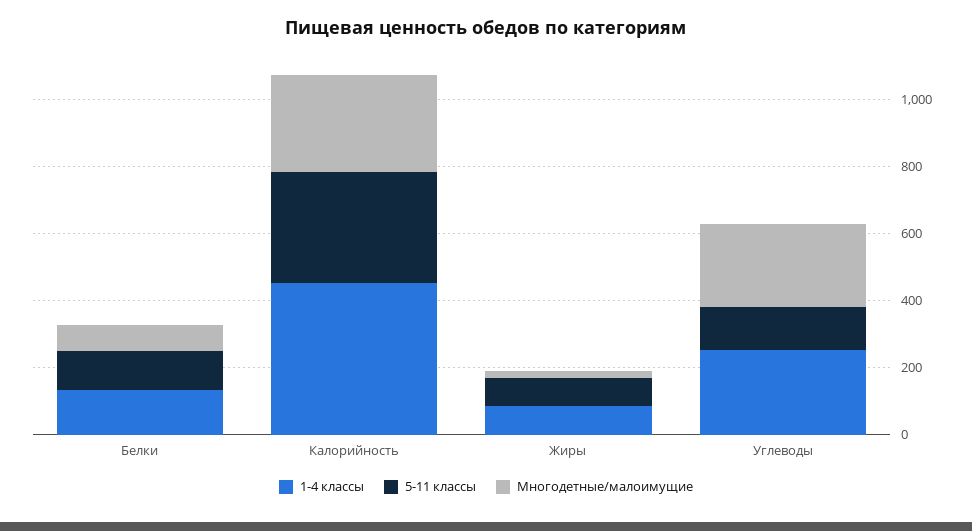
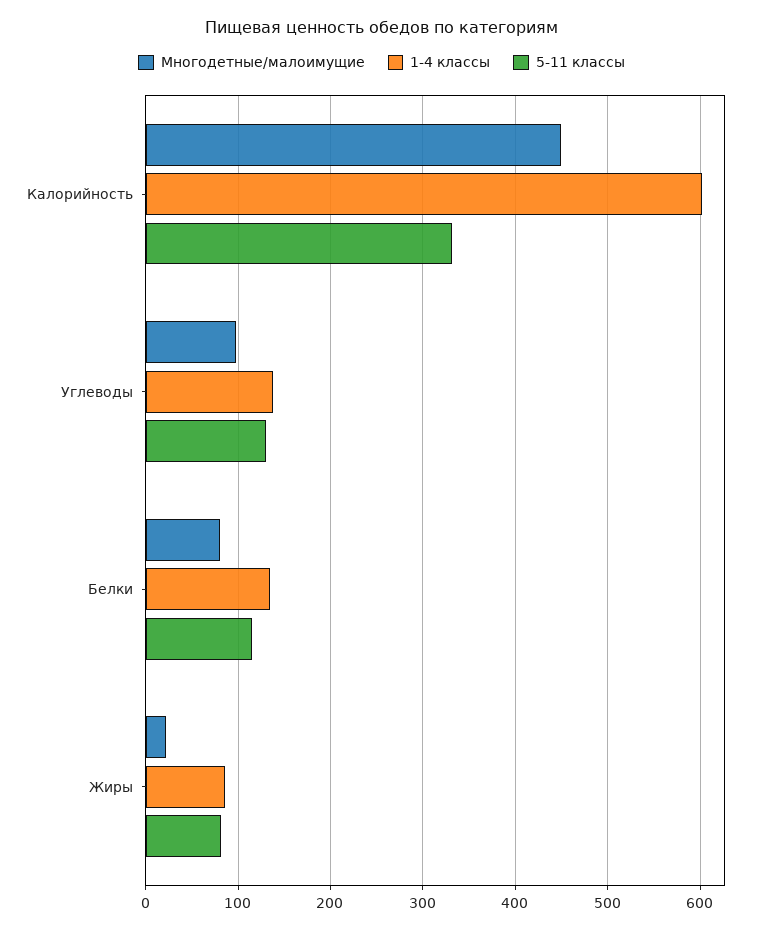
1-4 классы, Калорийность: 450 -> 600
Многодетные/малоимущие, Калорийность: 300 -> 450
1-4 классы, Углеводы: 250 -> 140
Многодетные/малоимущие, Углеводы: 250 -> 100

